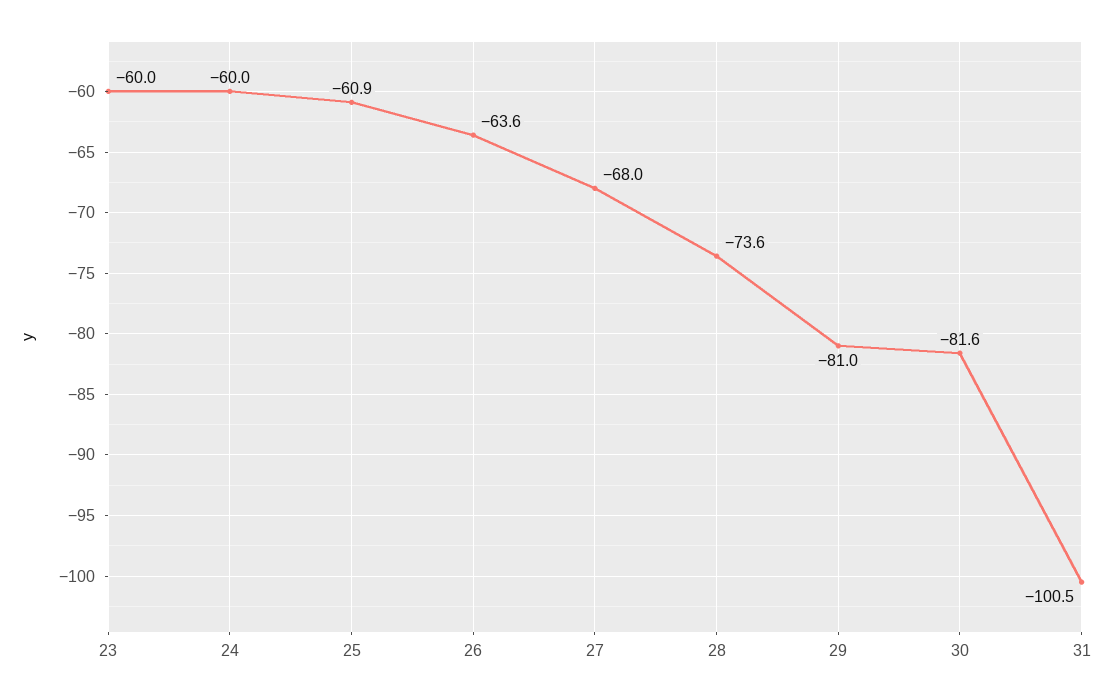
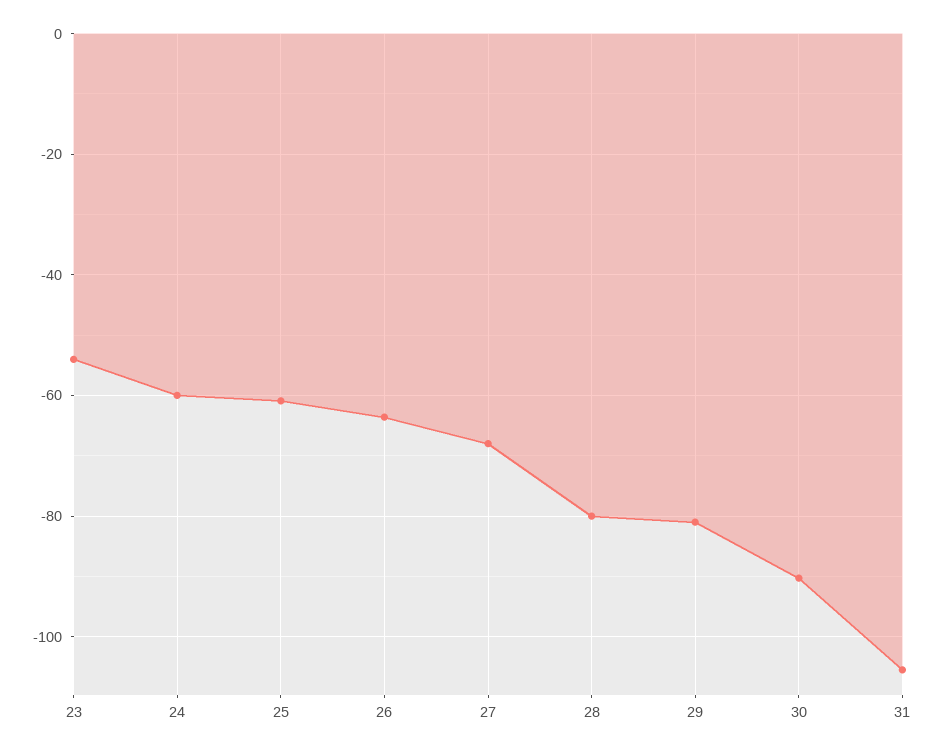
23: -60 -> -54
28: -73.6 -> -80
30: -81.6 -> -90
31: -100.5 -> -106

